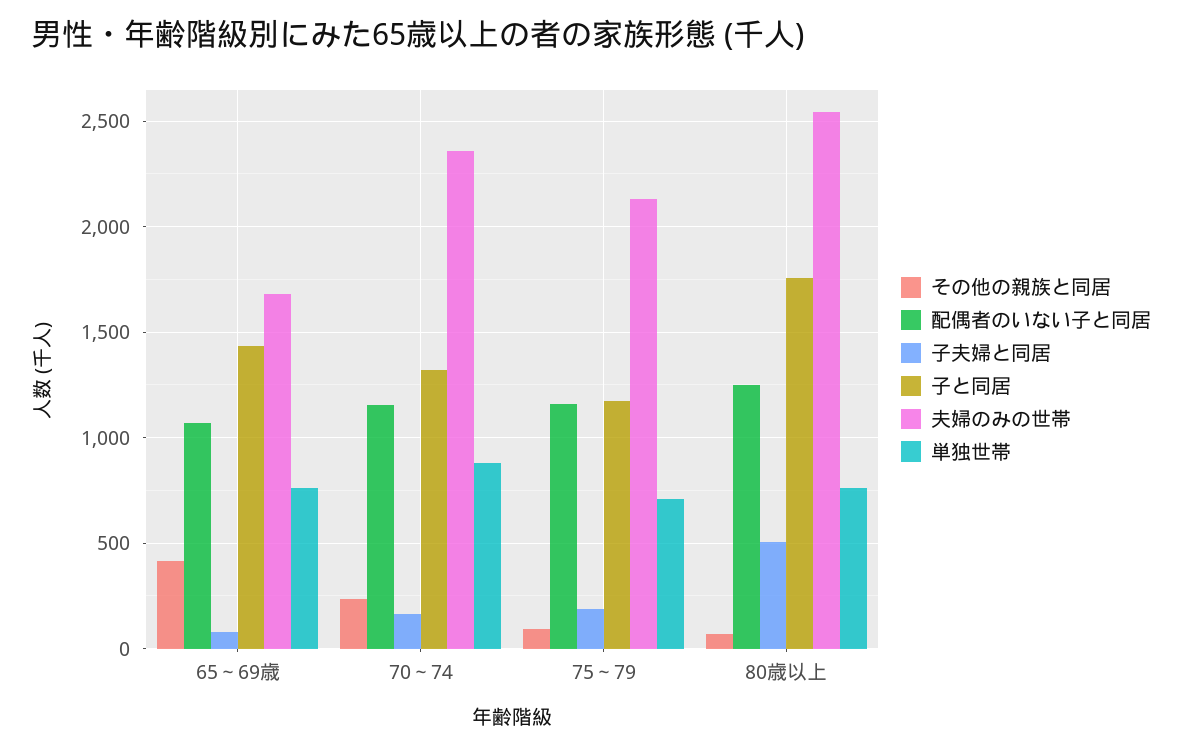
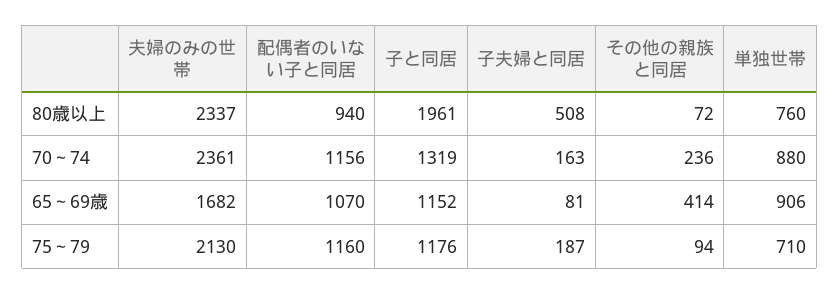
子と同居, 65～69歳: 1450 -> 1152
単独世帯, 65～69歳: 750 -> 906
配偶者のいない子と同居, 80歳以上: 1250 -> 940
子と同居, 80歳以上: 1750 -> 1961
夫婦のみの世帯, 80歳以上: 2550 -> 2337

